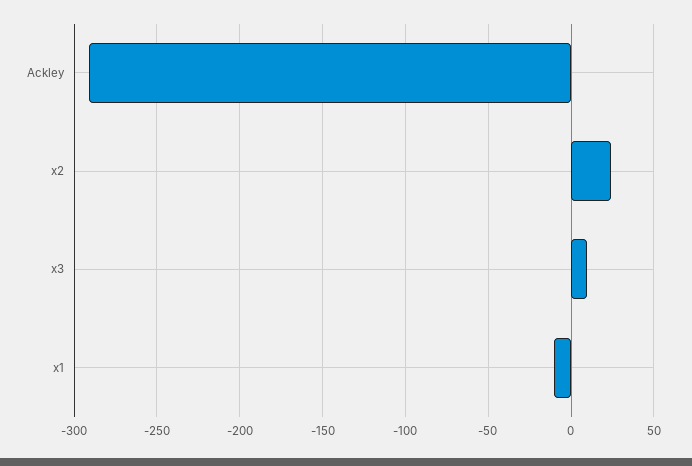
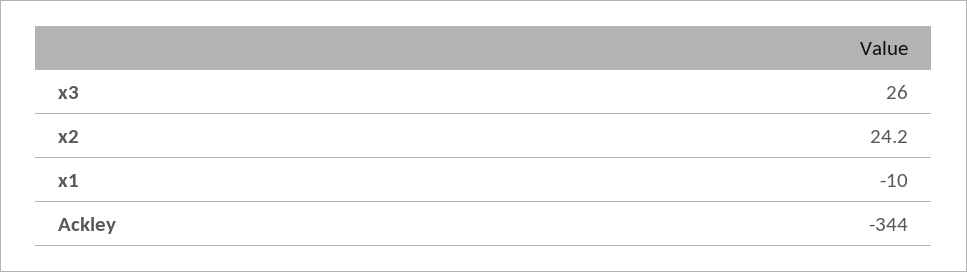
Ackley: -290 -> -344
x3: 10 -> 26

